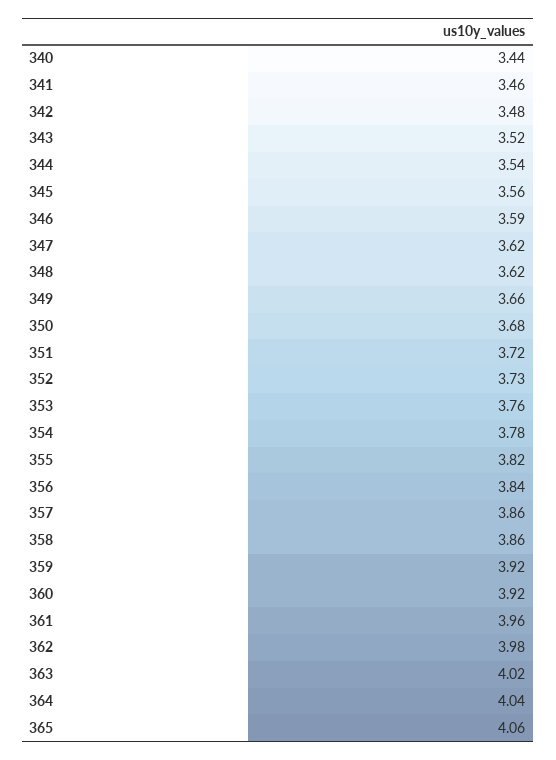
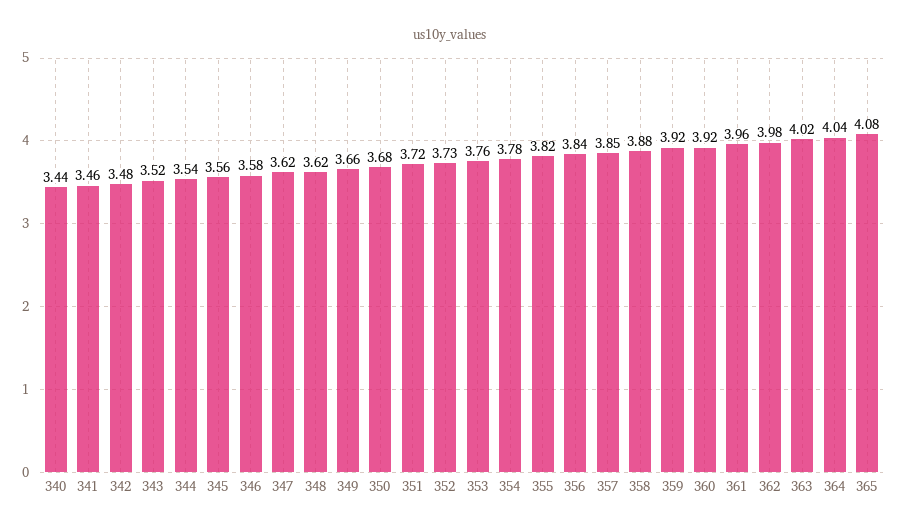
346: 3.59 -> 3.58
357: 3.86 -> 3.85
358: 3.86 -> 3.88
365: 4.06 -> 4.08

